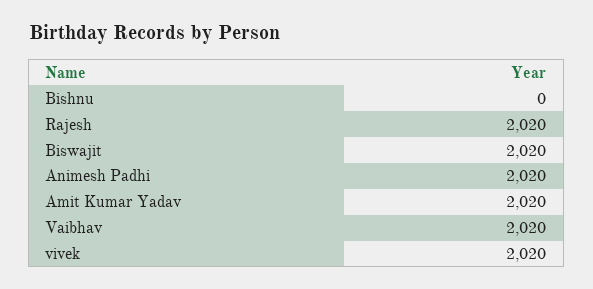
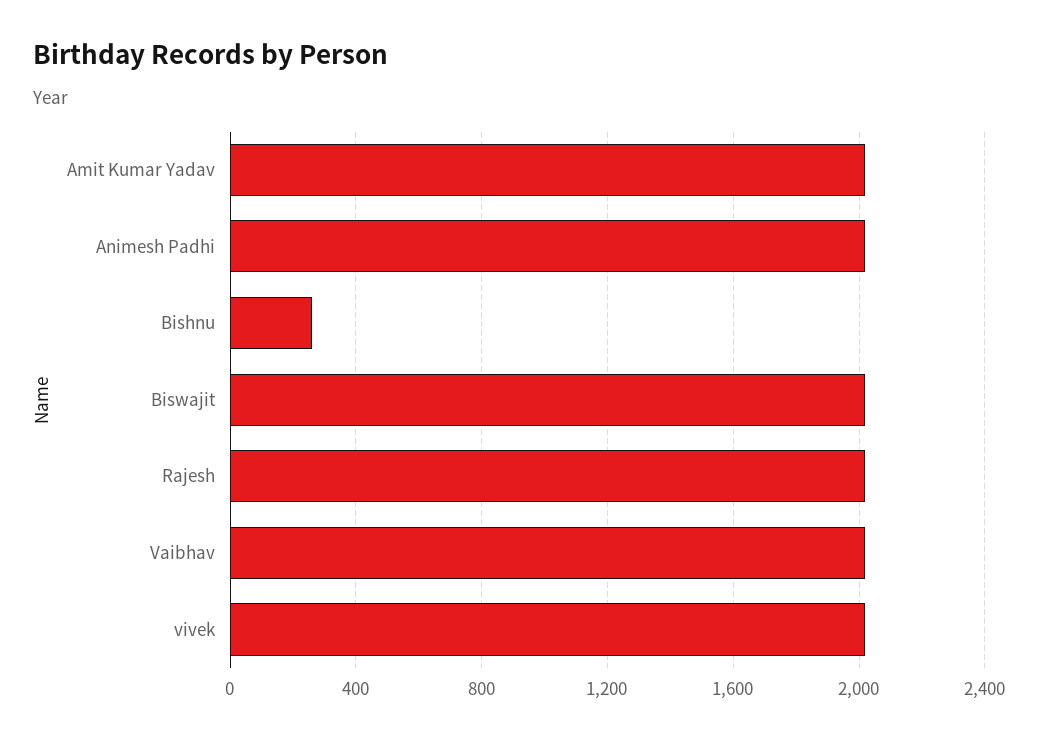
Bishnu: 0 -> 250

